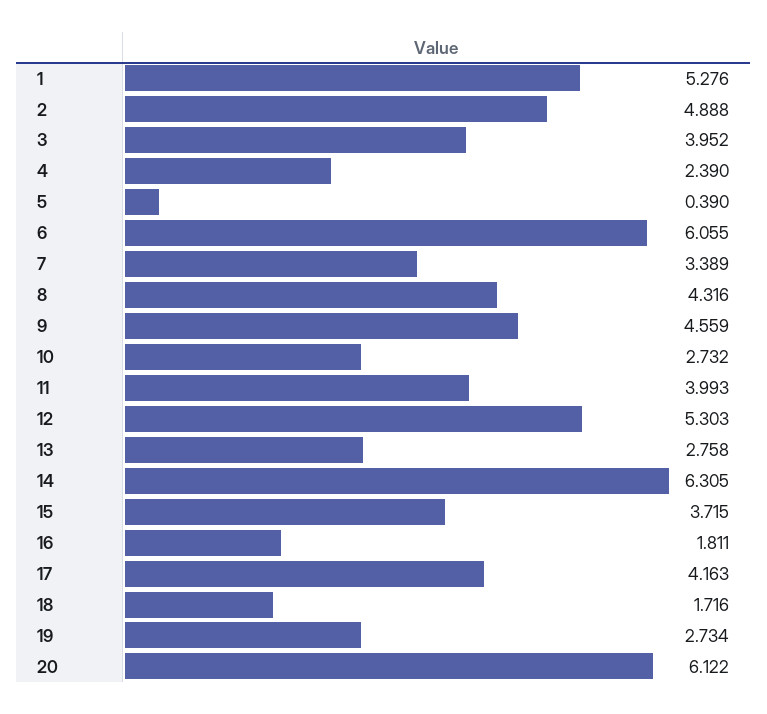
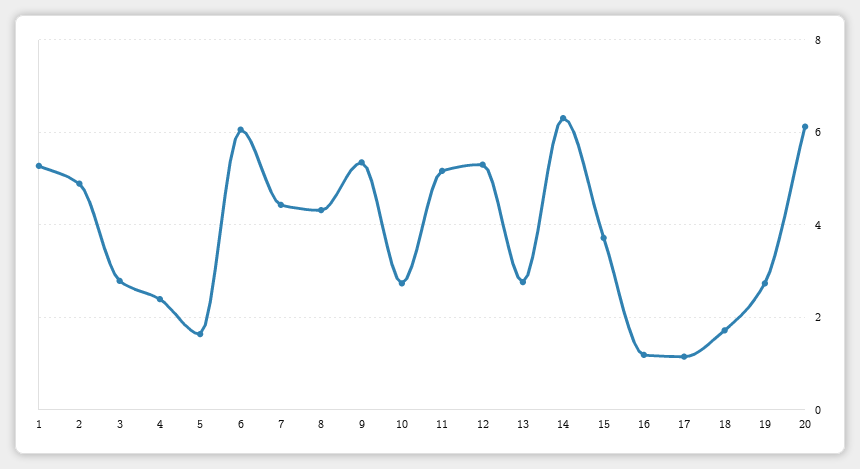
3: 3.952 -> 2.8
5: 0.39 -> 1.6
7: 3.389 -> 4.4
9: 4.559 -> 5.4
11: 3.993 -> 5.2
16: 1.811 -> 1.2
17: 4.163 -> 1.2

